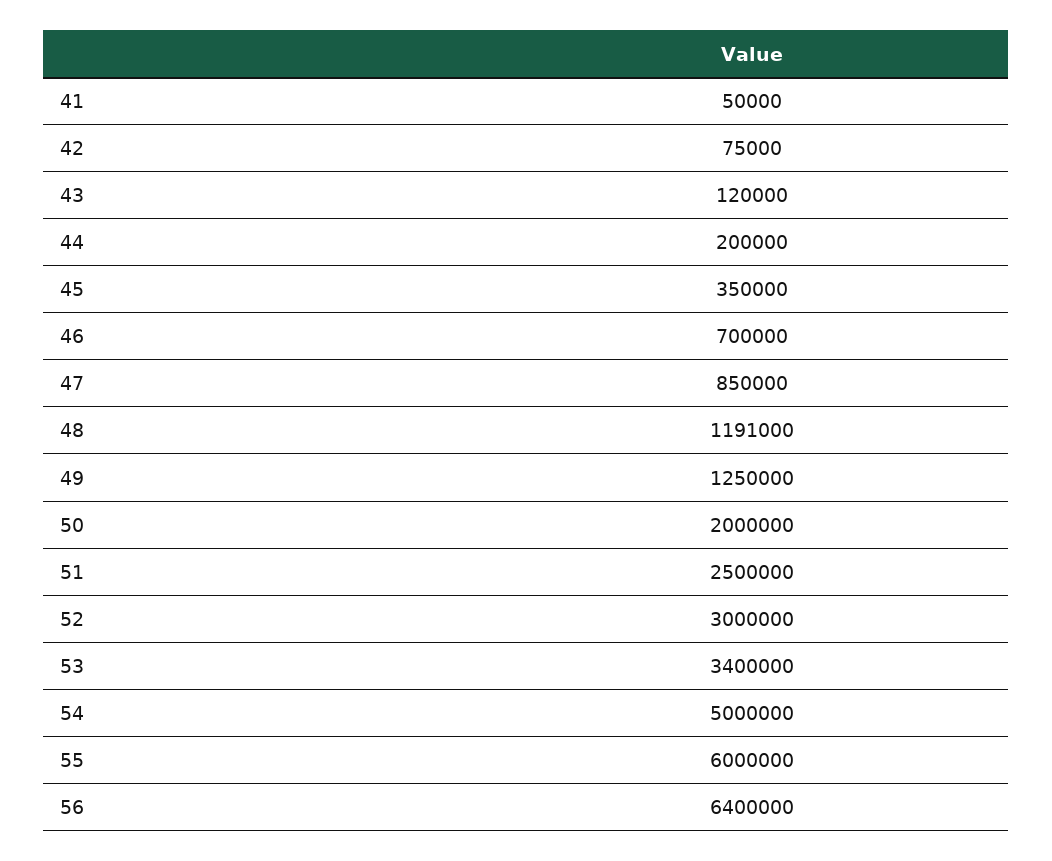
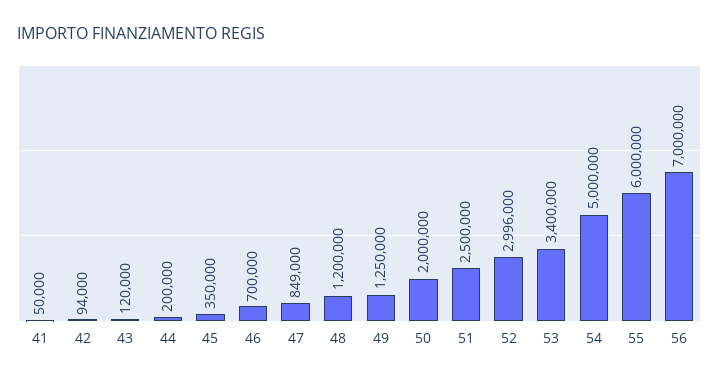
42: 75000 -> 94000
47: 850000 -> 849000
48: 1191000 -> 1200000
52: 3000000 -> 2996000
56: 6400000 -> 7000000

